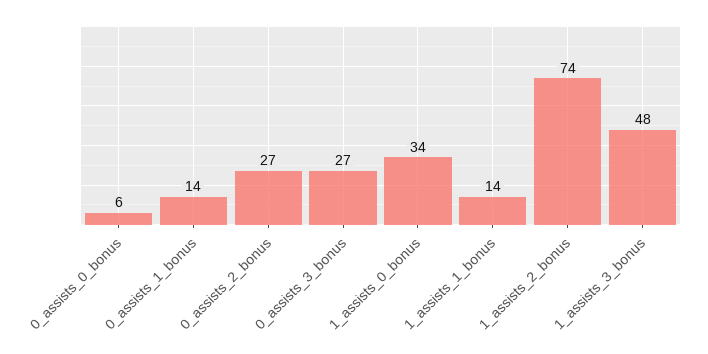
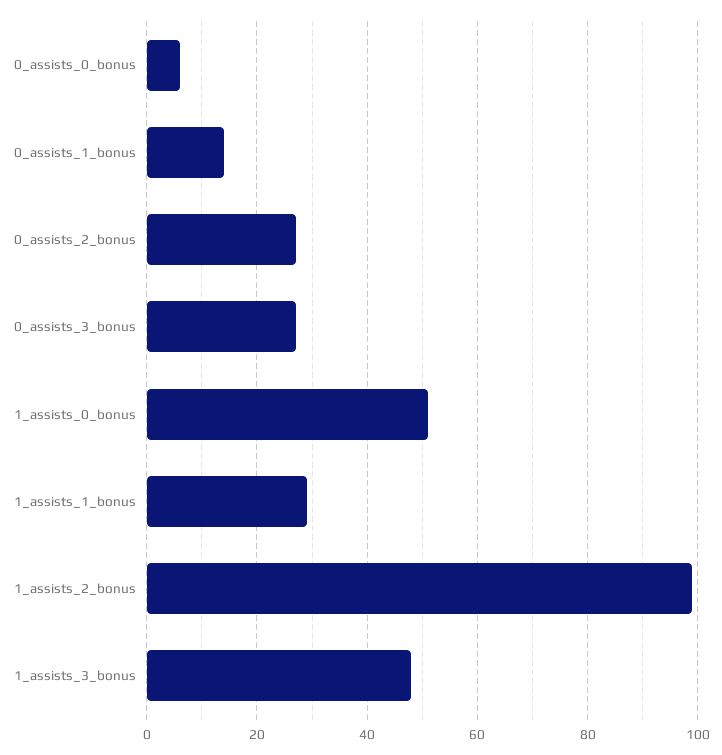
1_assists_0_bonus: 34 -> 50
1_assists_1_bonus: 14 -> 30
1_assists_2_bonus: 74 -> 100

